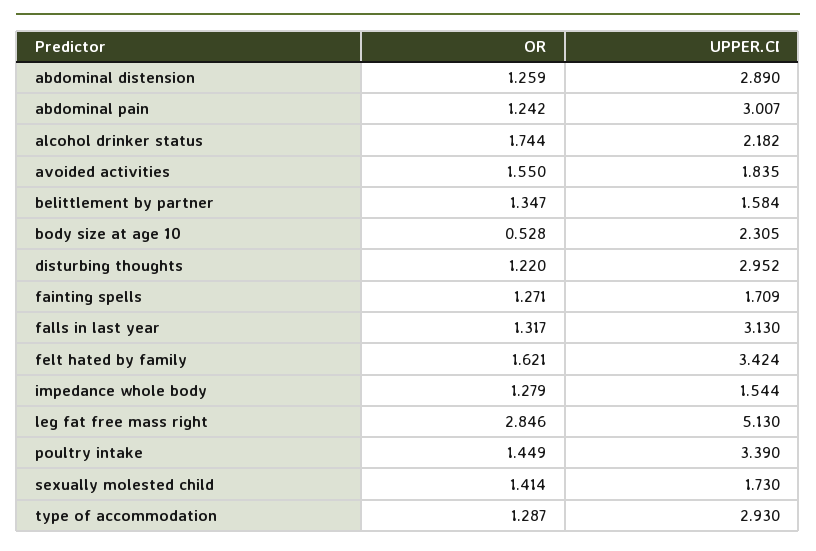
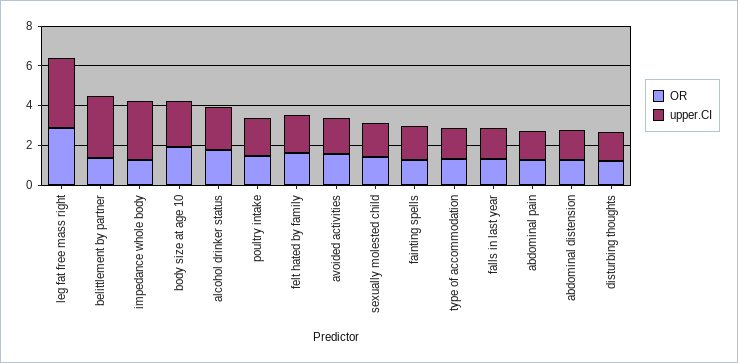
UPPER.CI, abdominal distension: 2.89 -> 1.5
UPPER.CI, abdominal pain: 3.007 -> 1.5
UPPER.CI, belittlement by partner: 1.584 -> 3
OR, body size at age 10: 0.528 -> 2
UPPER.CI, disturbing thoughts: 2.952 -> 1.5
UPPER.CI, falls in last year: 3.13 -> 1.5
UPPER.CI, felt hated by family: 3.424 -> 2
UPPER.CI, impedance whole body: 1.544 -> 3
UPPER.CI, leg fat free mass right: 5.13 -> 3.5
UPPER.CI, poultry intake: 3.39 -> 2
UPPER.CI, type of accommodation: 2.93 -> 1.5

